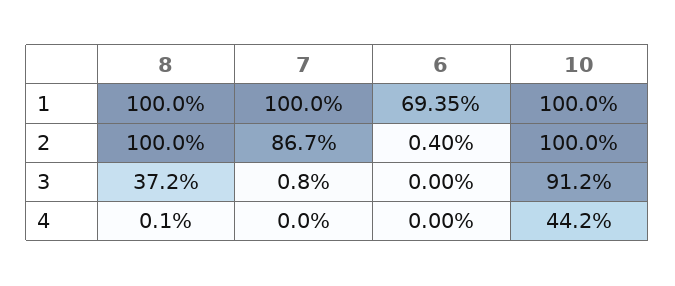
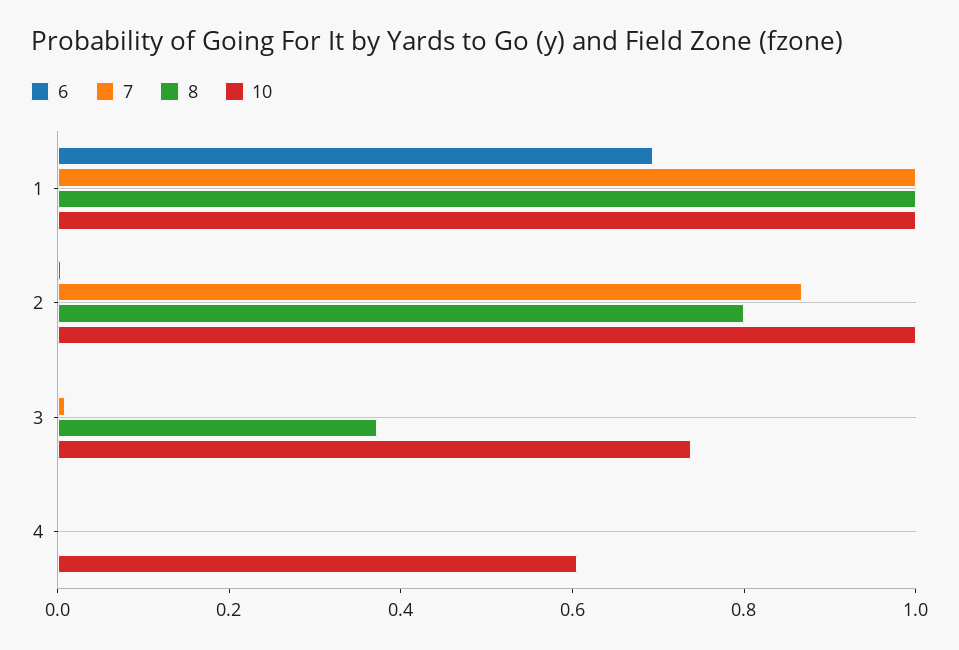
8, 2: 1 -> 0.8
10, 3: 0.912 -> 0.75
10, 4: 0.442 -> 0.6

